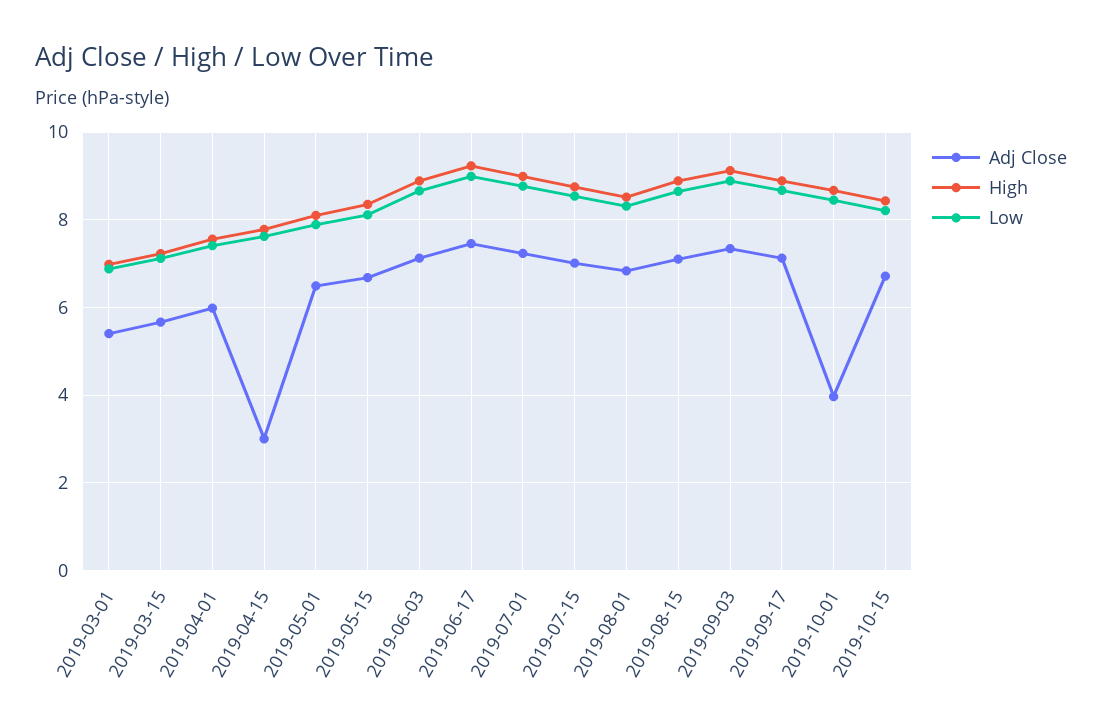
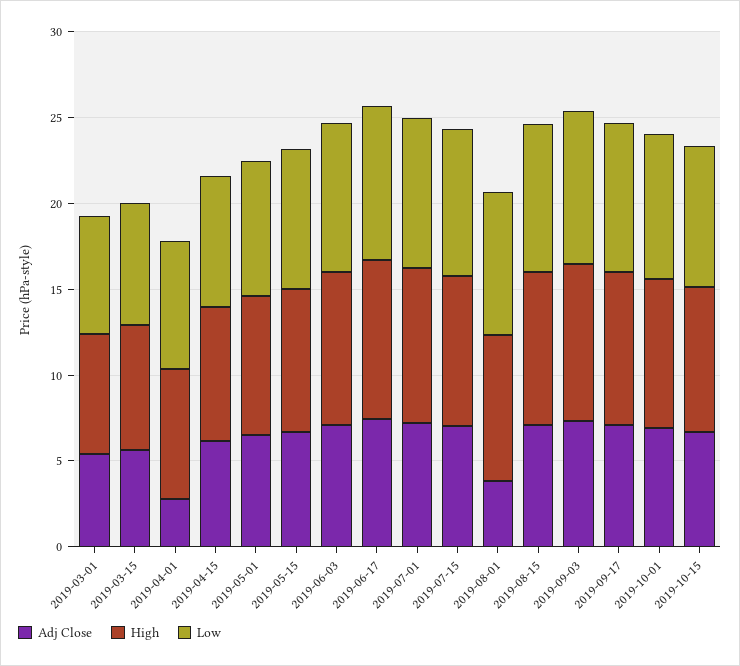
Adj Close, 2019-04-01: 6 -> 3
Adj Close, 2019-04-15: 3 -> 6
Adj Close, 2019-08-01: 6.8 -> 4
Adj Close, 2019-10-01: 4 -> 7

